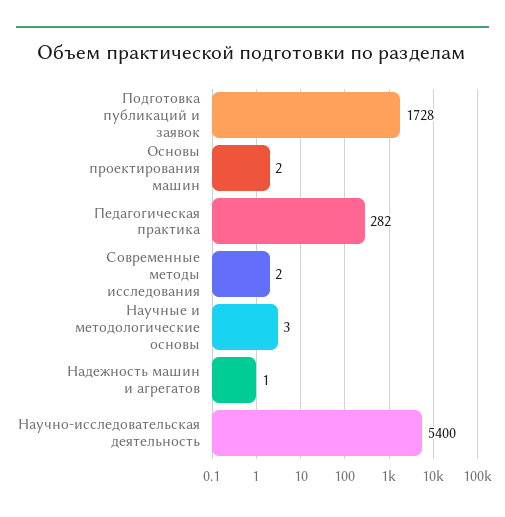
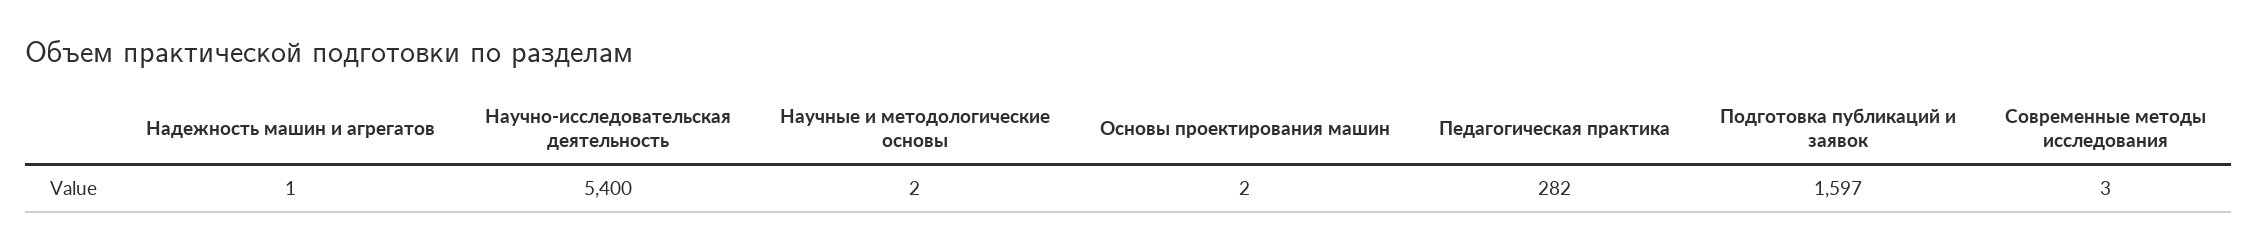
Подготовка публикаций и заявок: 1728 -> 1597
Современные методы исследования: 2 -> 3
Научные и методологические основы: 3 -> 2

